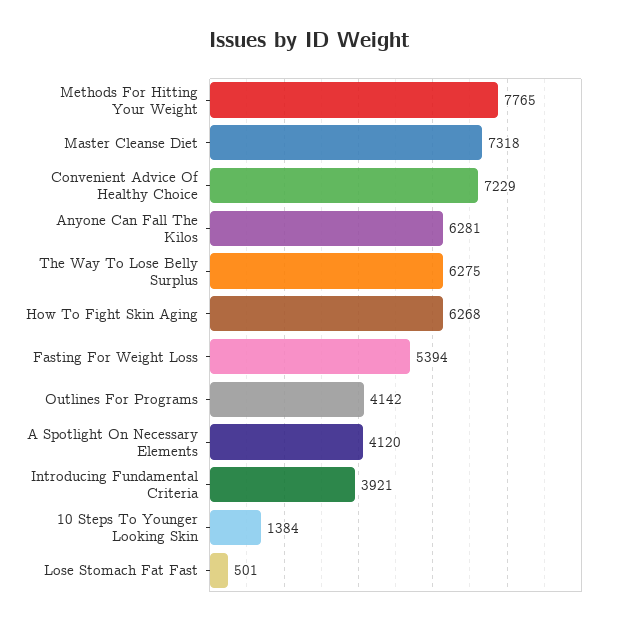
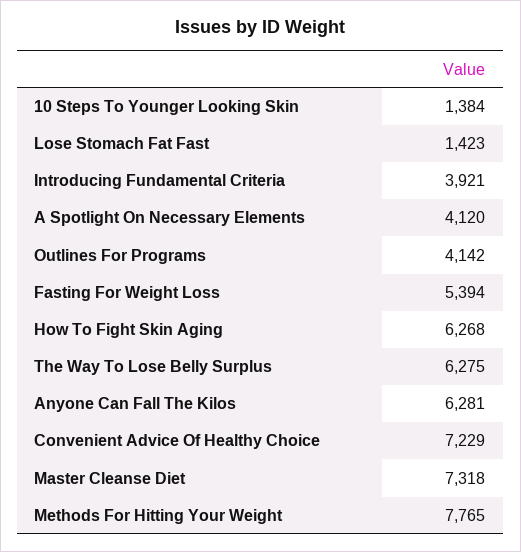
Lose Stomach Fat Fast: 501 -> 1423

